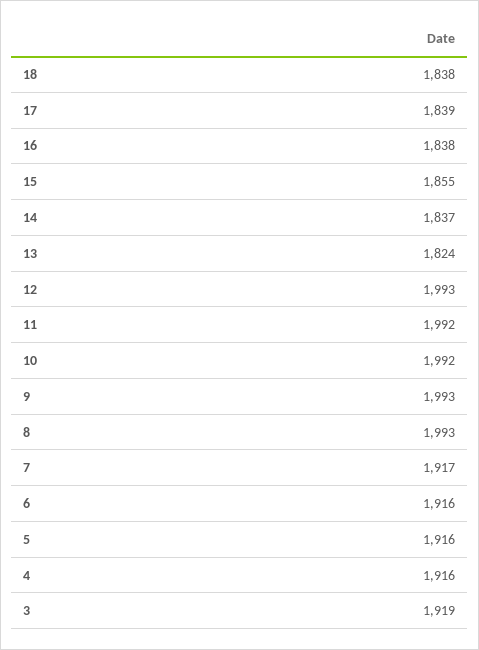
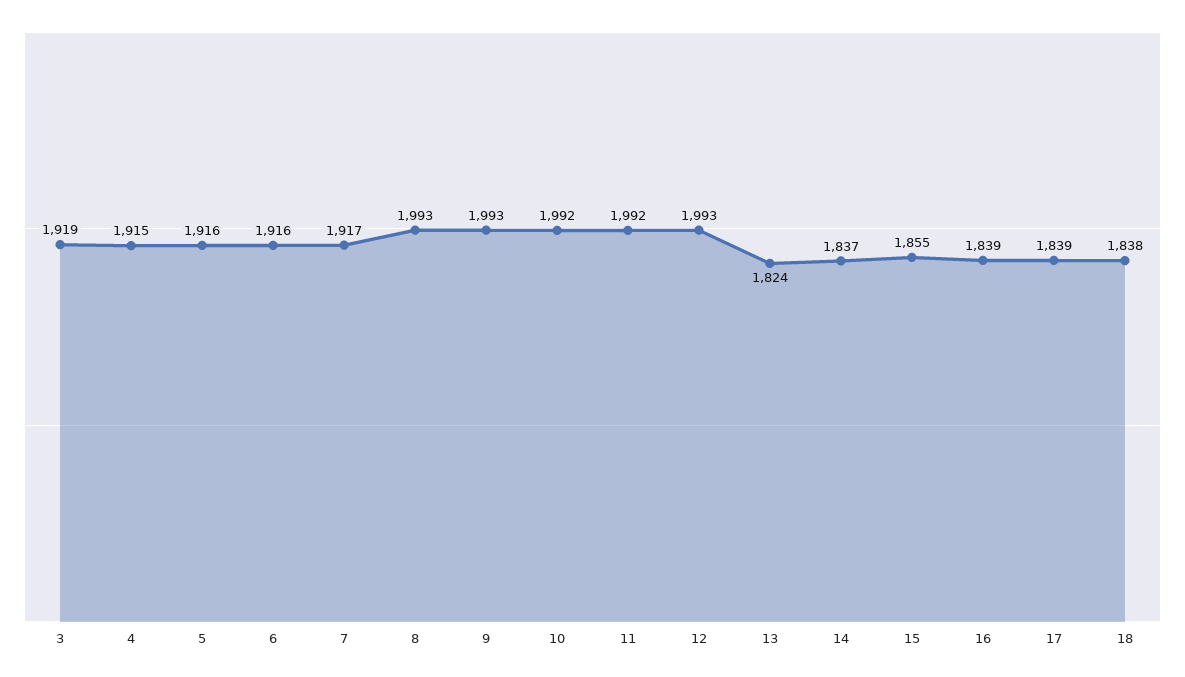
16: 1838 -> 1839
4: 1916 -> 1915

